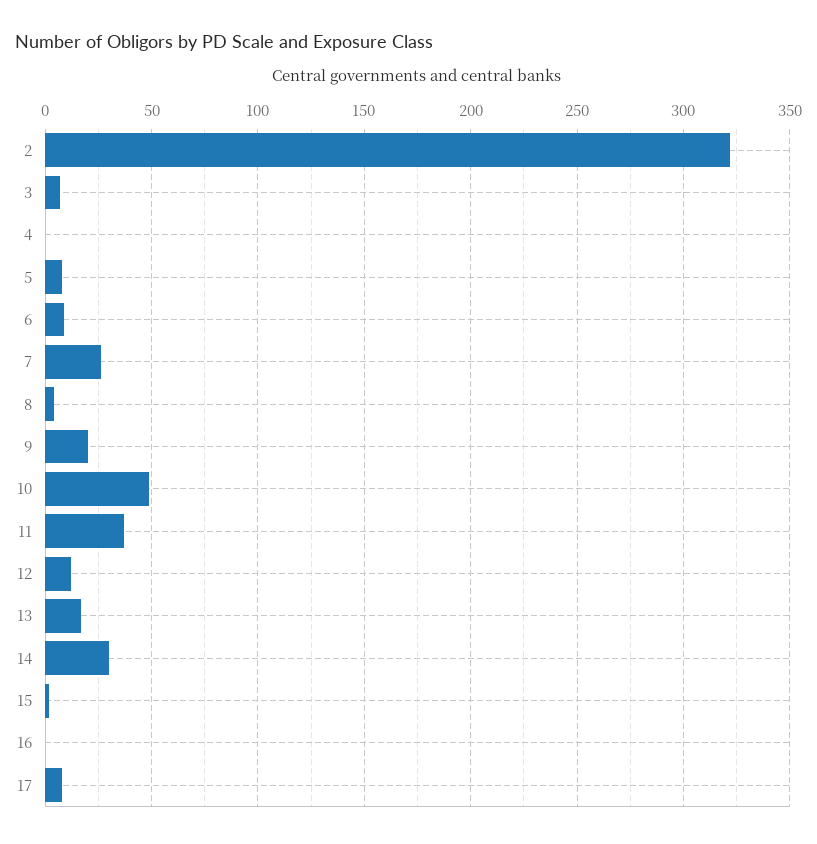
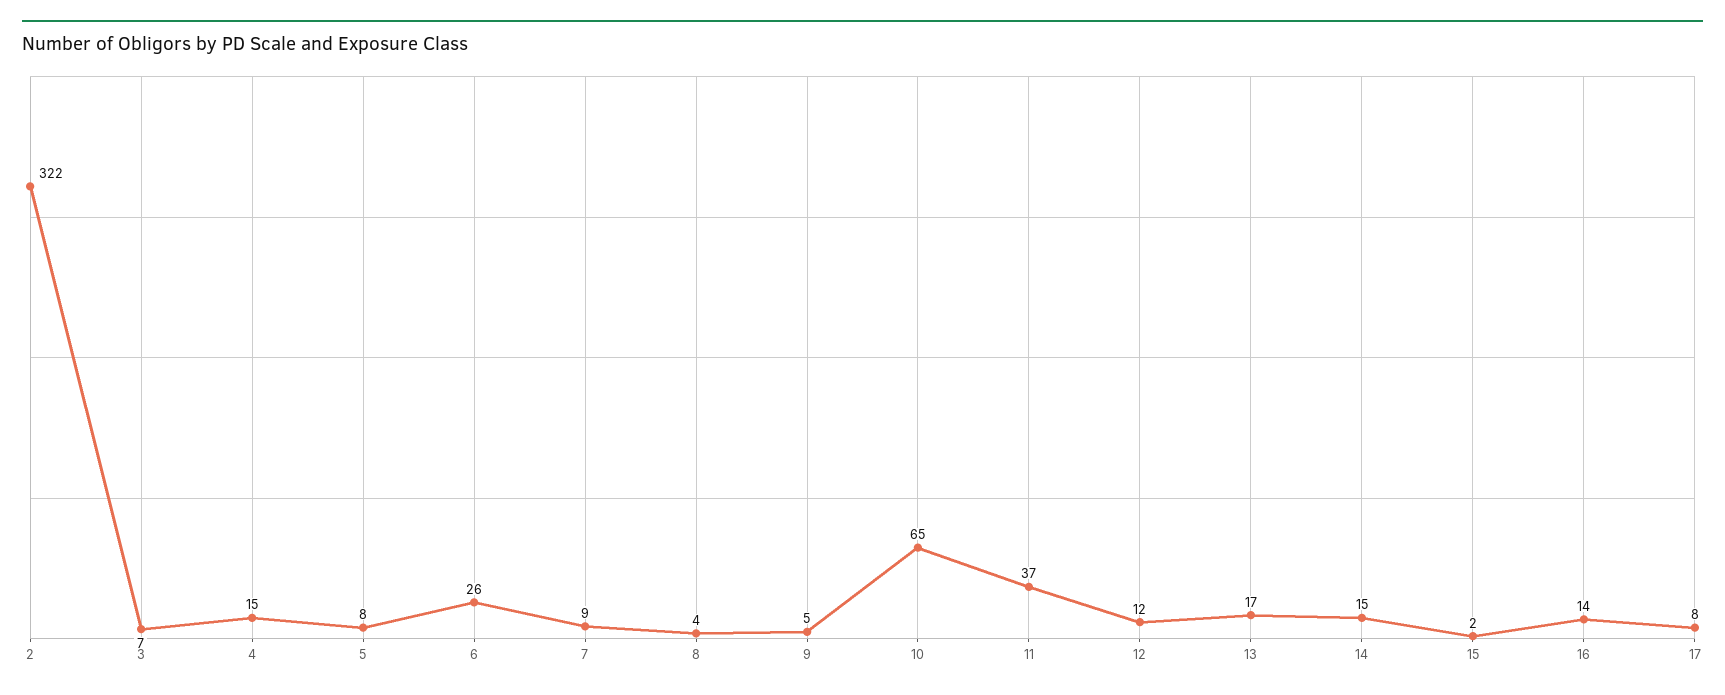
4: 0 -> 15
6: 10 -> 26
7: 25 -> 9
9: 20 -> 5
10: 50 -> 65
14: 30 -> 15
16: 0 -> 14

